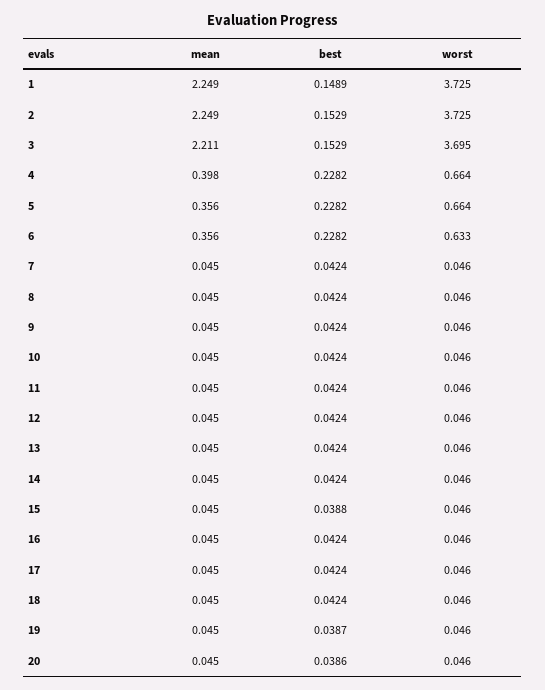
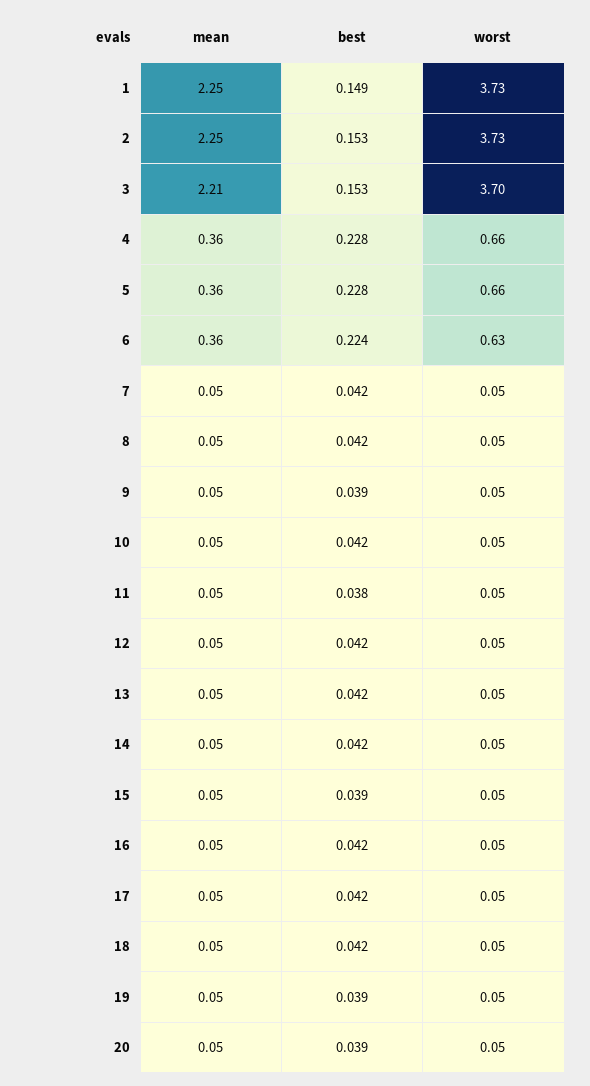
mean, 4: 0.398 -> 0.36
best, 6: 0.2282 -> 0.224
best, 9: 0.0424 -> 0.039
best, 11: 0.0424 -> 0.038

